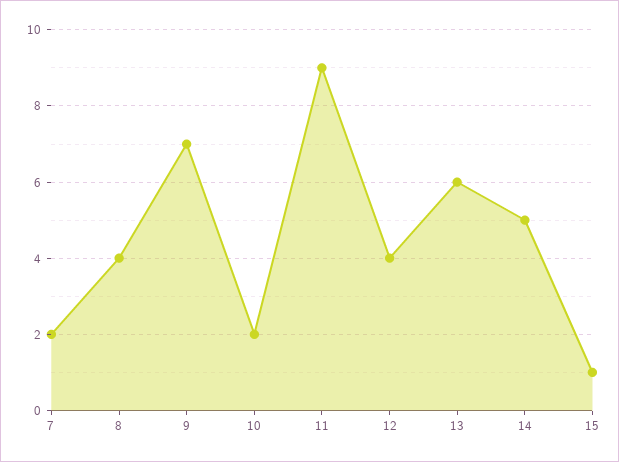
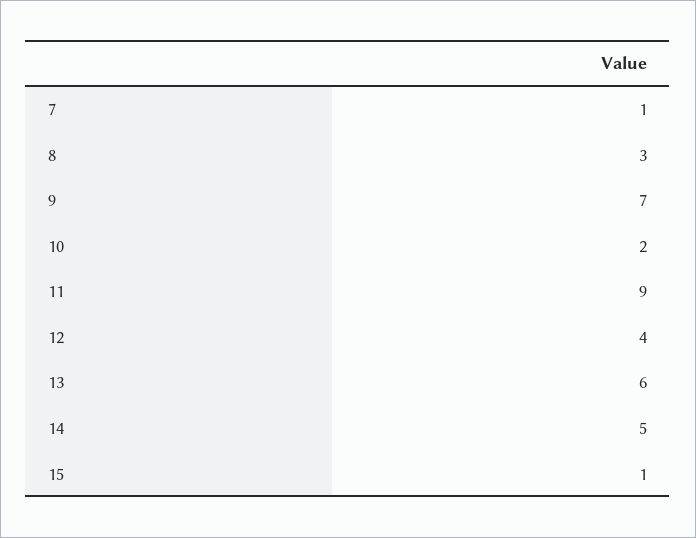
7: 2 -> 1
8: 4 -> 3

